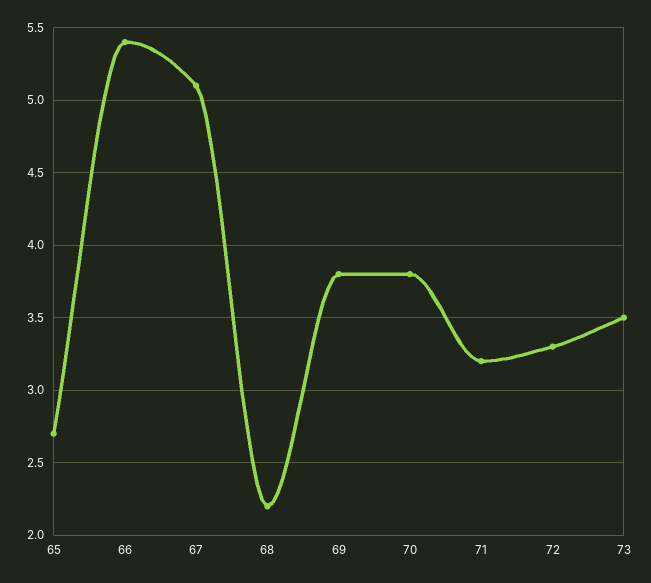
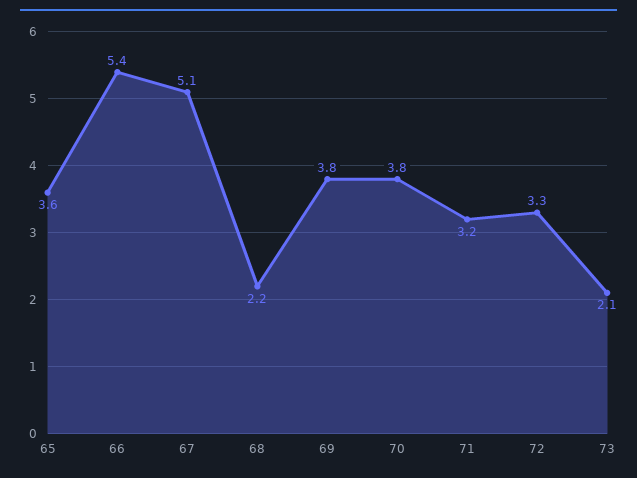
65: 2.7 -> 3.6
73: 3.5 -> 2.1

